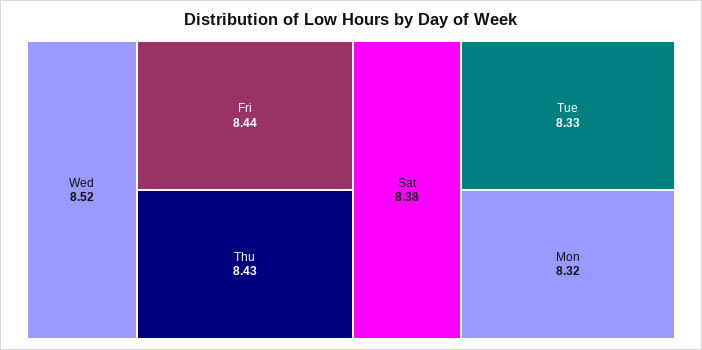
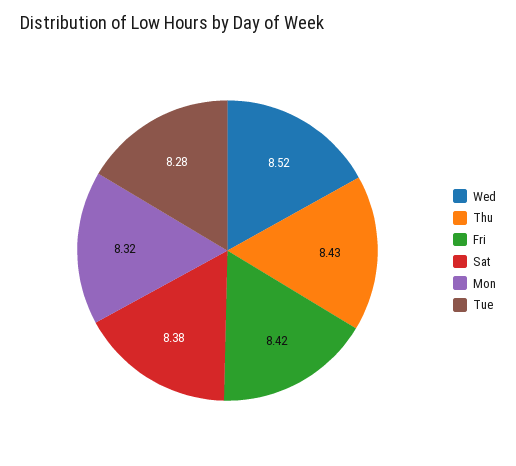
Fri: 8.44 -> 8.42
Tue: 8.33 -> 8.28

